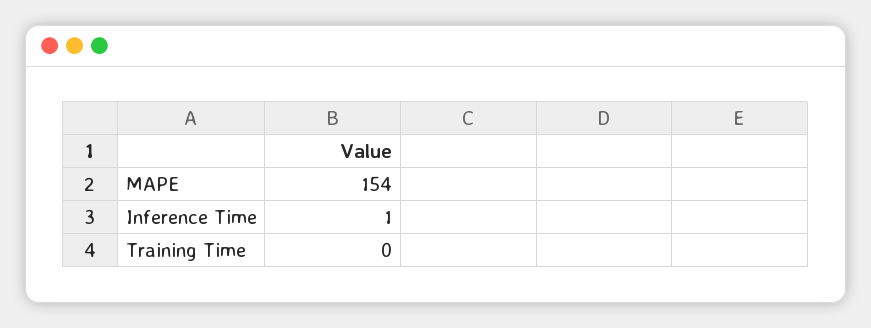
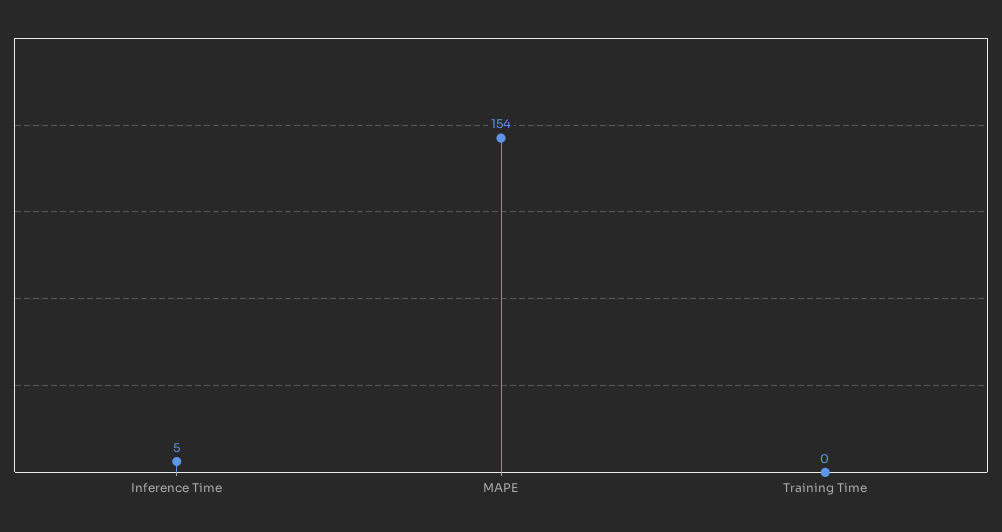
Inference Time: 1 -> 5

